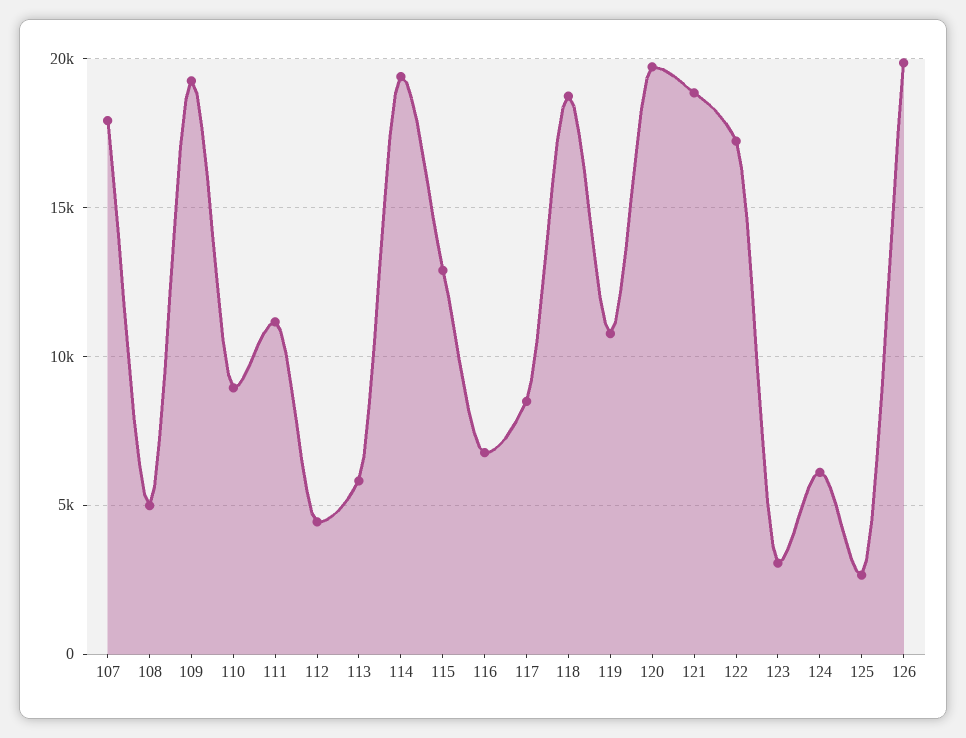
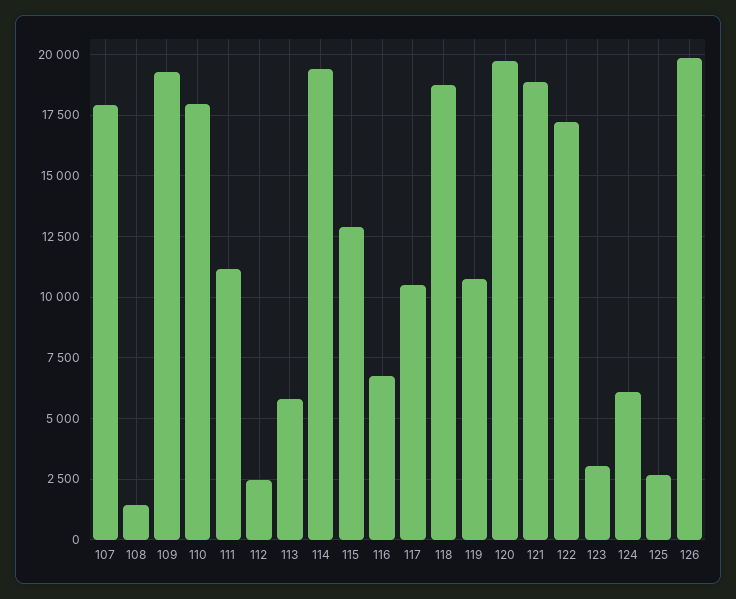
108: 5000 -> 1500
110: 9000 -> 18000
112: 4500 -> 2500
117: 8500 -> 10500

